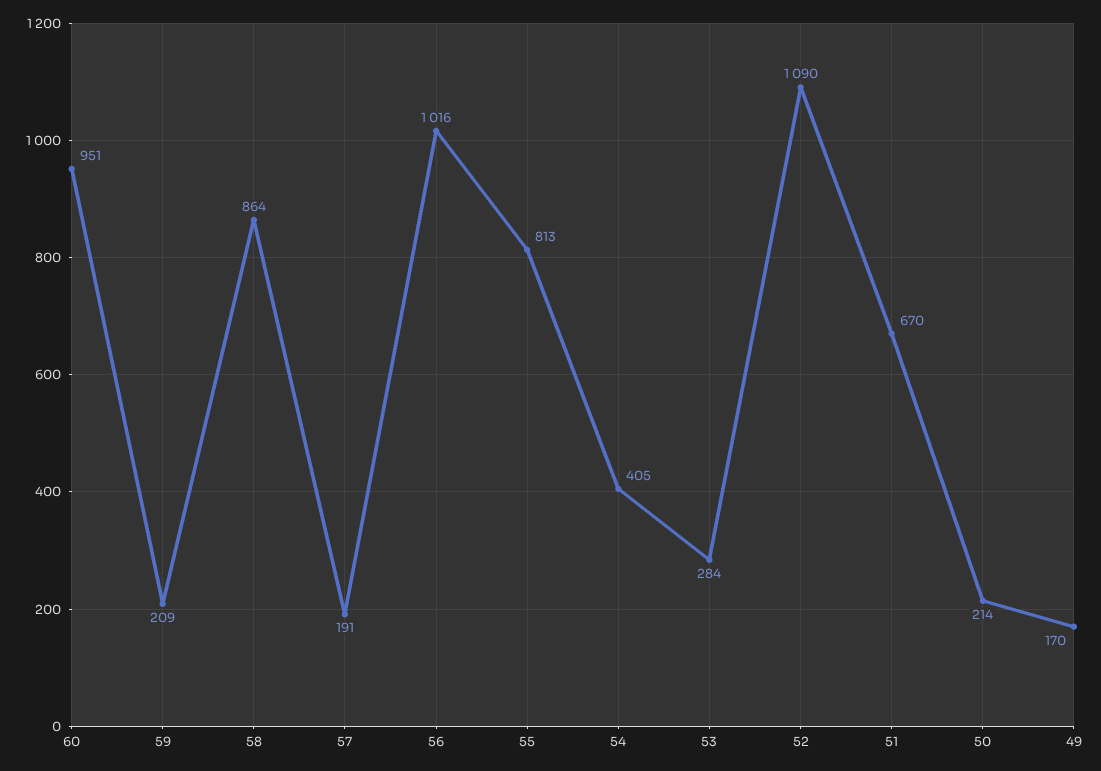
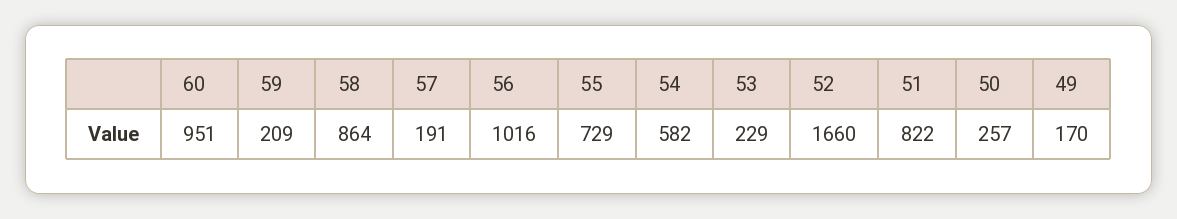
55: 813 -> 729
54: 405 -> 582
53: 284 -> 229
52: 1090 -> 1660
51: 670 -> 822
50: 214 -> 257

